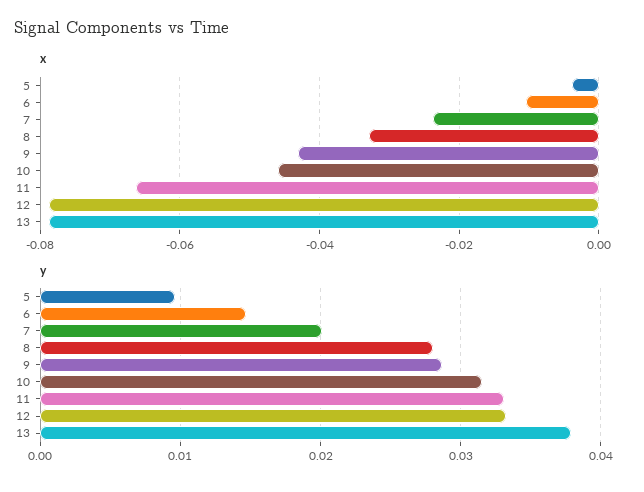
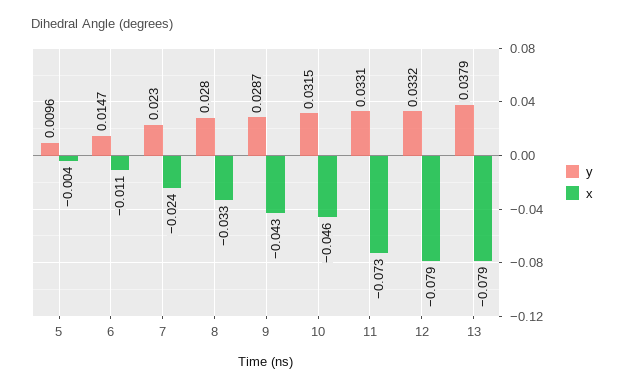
x, 11: -0.066 -> -0.073
y, 7: 0.02 -> 0.023

